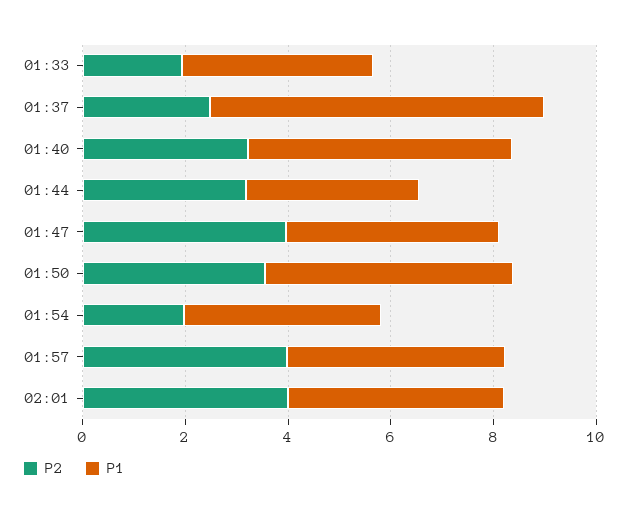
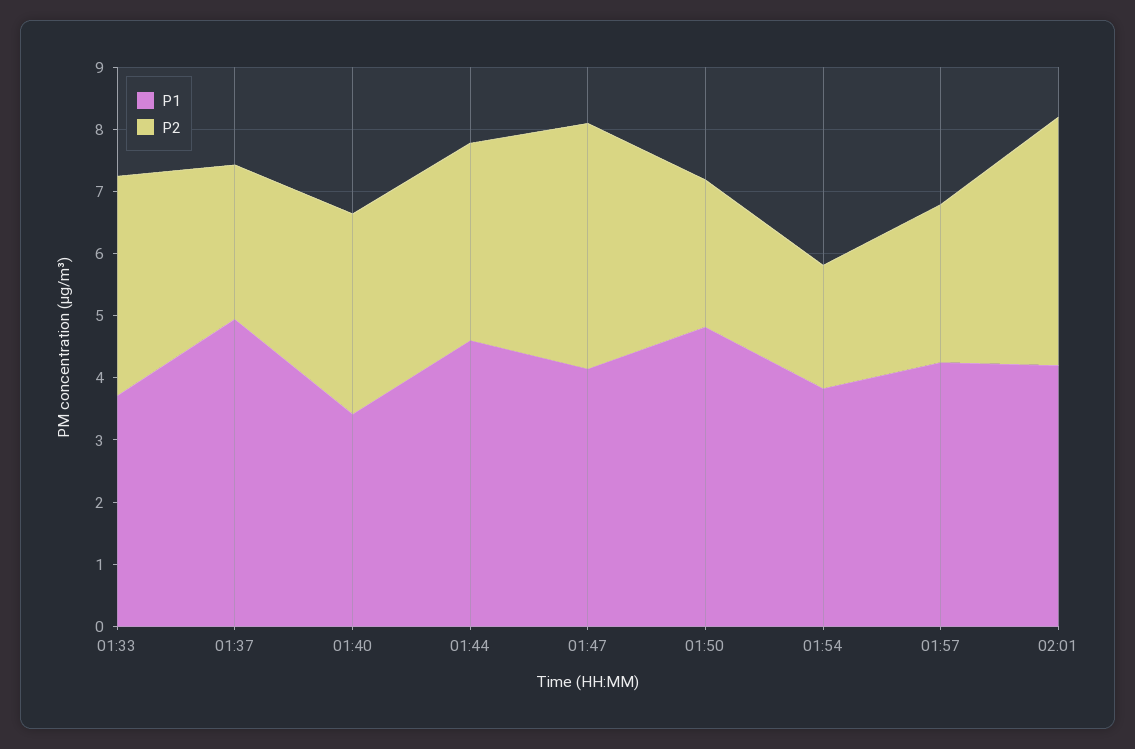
P2, 01:33: 2 -> 3.6
P1, 01:37: 6.5 -> 5
P1, 01:40: 5 -> 3.4
P1, 01:44: 3.5 -> 4.6
P2, 01:50: 3.5 -> 2.4
P2, 01:57: 4 -> 2.6

